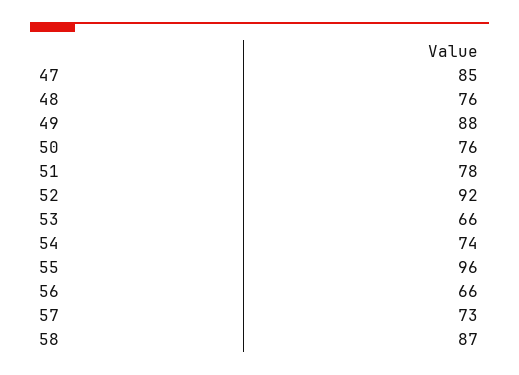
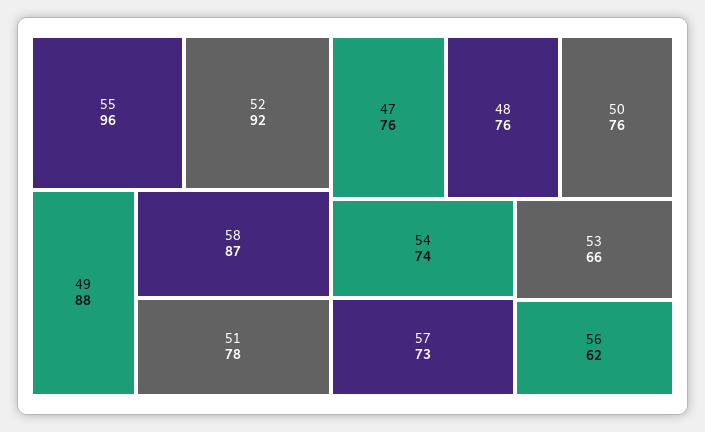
47: 85 -> 76
56: 66 -> 62

